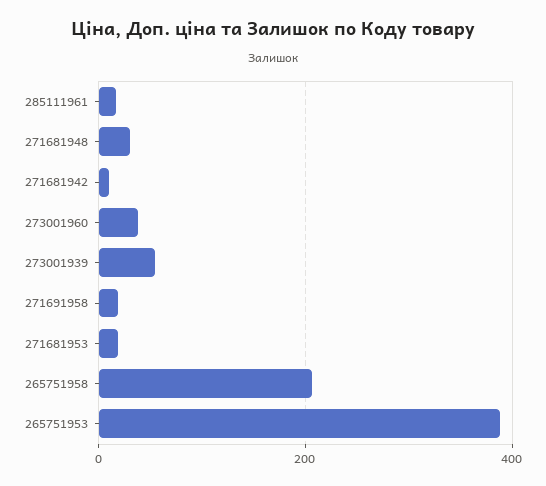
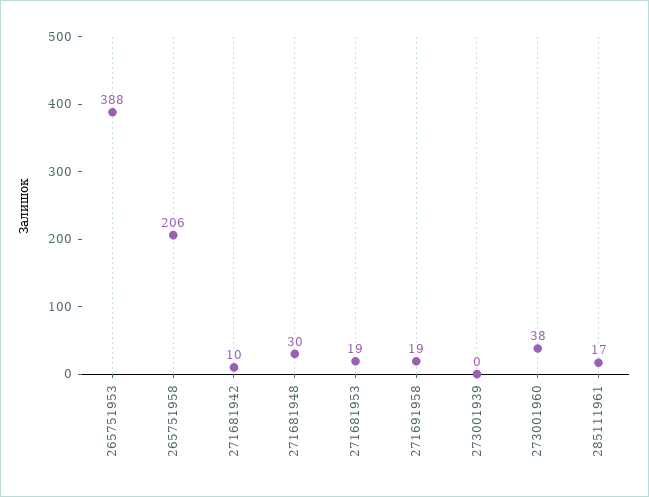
273001939: 60 -> 0

